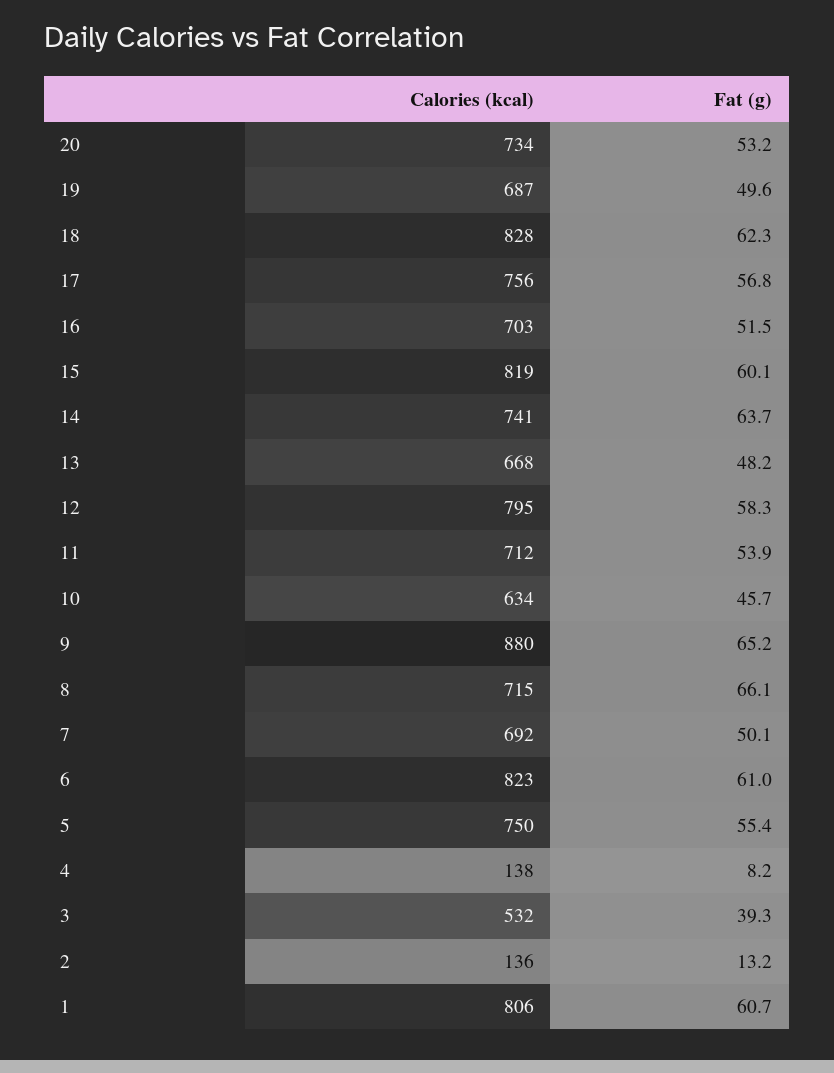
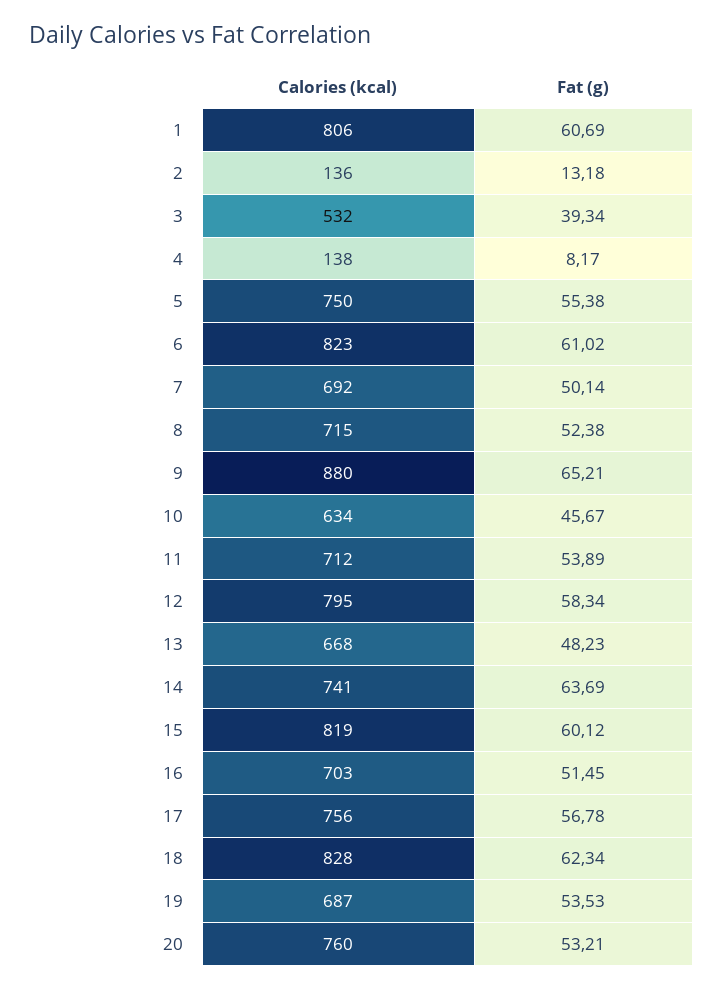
Calories (kcal), 20: 734 -> 760
Fat (g), 19: 49.6 -> 53.53
Fat (g), 8: 66.1 -> 52.38

